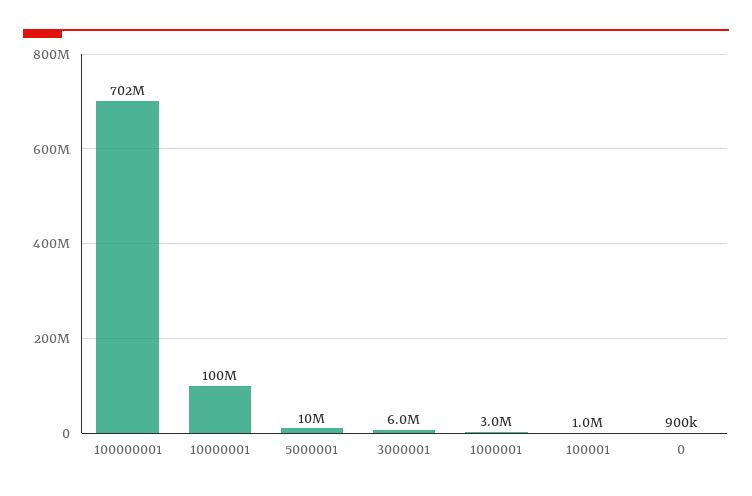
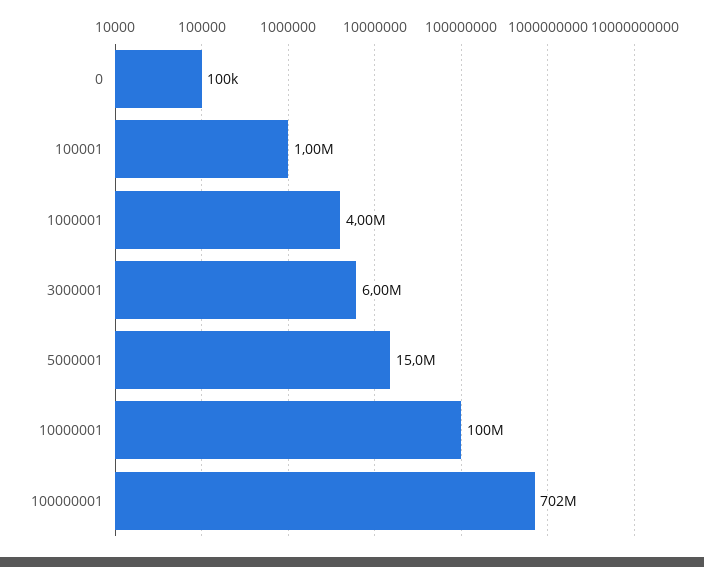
5000001: 10000000 -> 15000000
1000001: 3000000 -> 4000000
0: 900000 -> 100000

